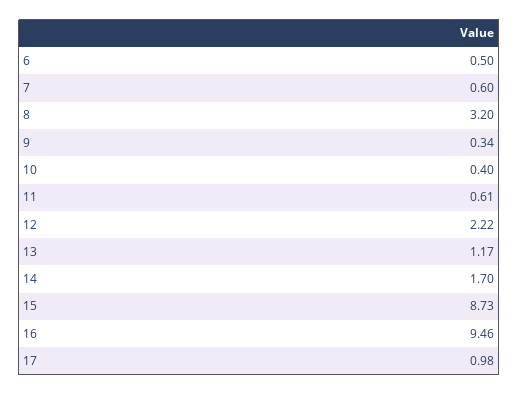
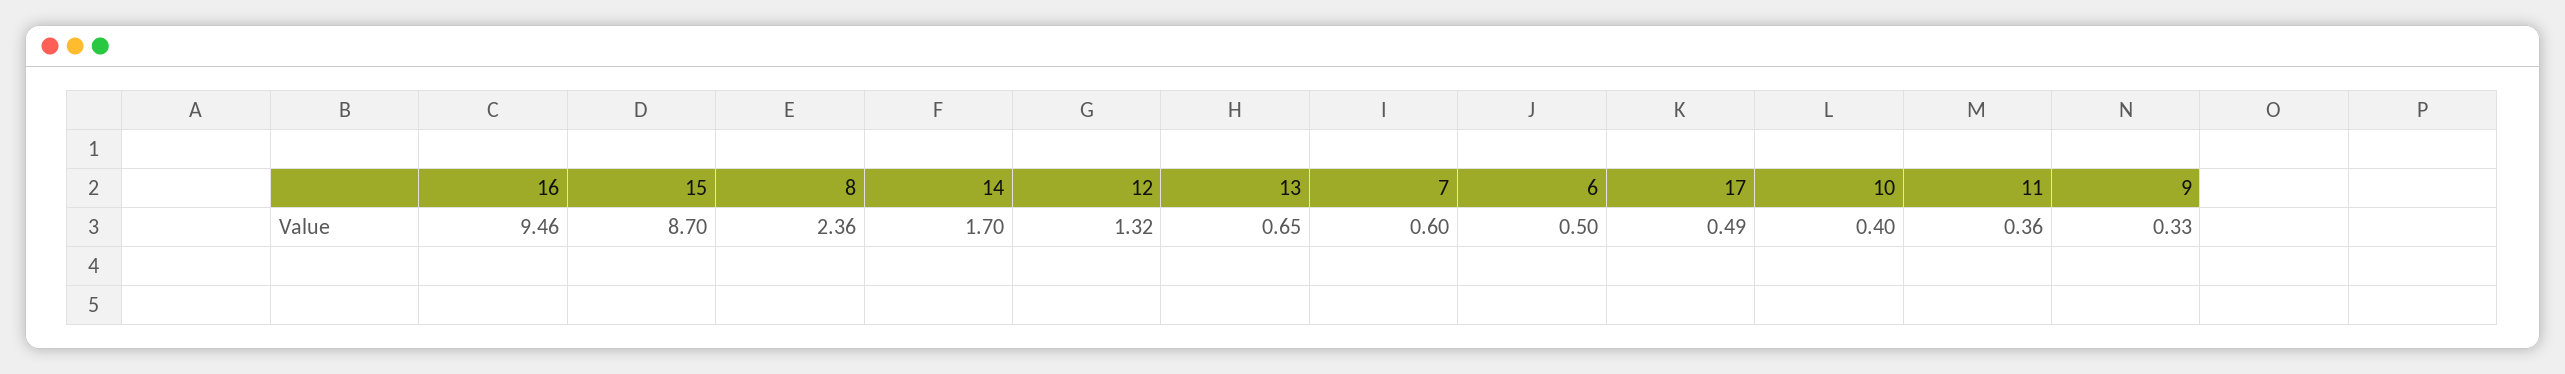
8: 3.2 -> 2.36
9: 0.34 -> 0.33
11: 0.61 -> 0.36
12: 2.22 -> 1.32
13: 1.17 -> 0.65
15: 8.73 -> 8.7
17: 0.98 -> 0.49

